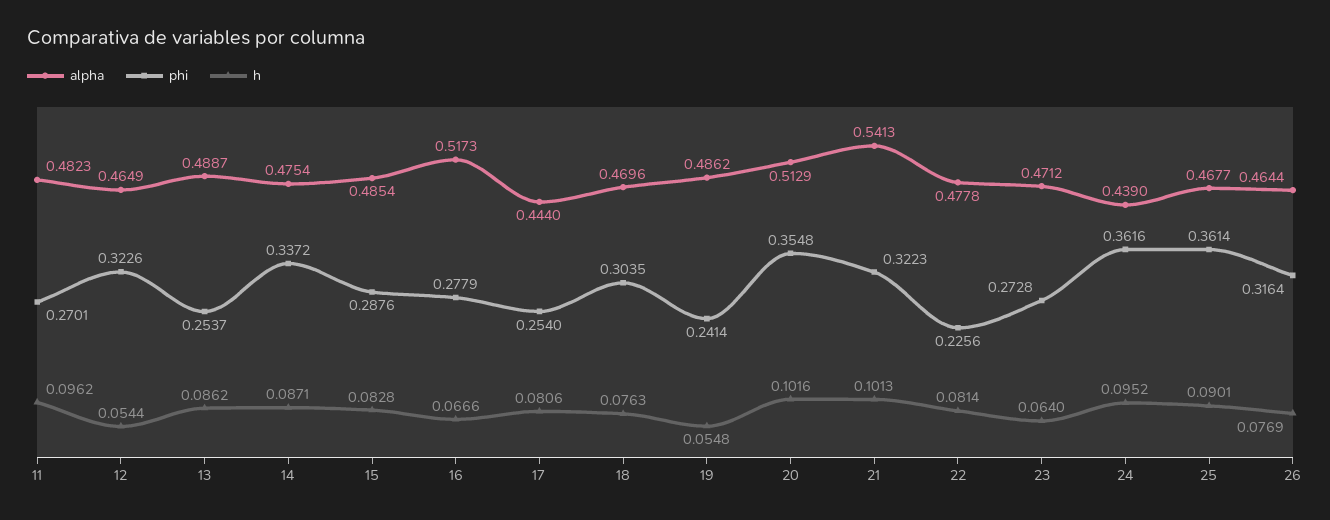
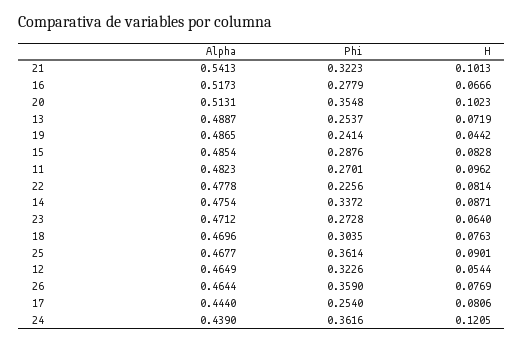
h, 13: 0.0862 -> 0.0719
alpha, 19: 0.4862 -> 0.4865
h, 19: 0.0548 -> 0.0442
alpha, 20: 0.5129 -> 0.5131
h, 20: 0.1016 -> 0.1023
h, 24: 0.0952 -> 0.1205
phi, 26: 0.3164 -> 0.359

